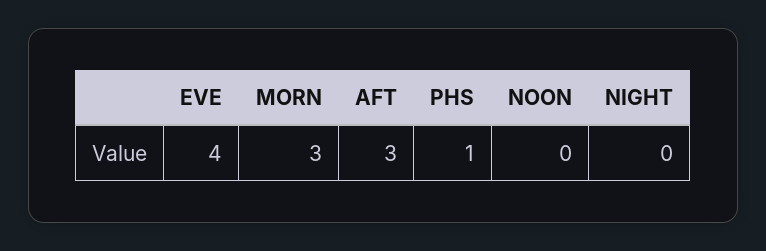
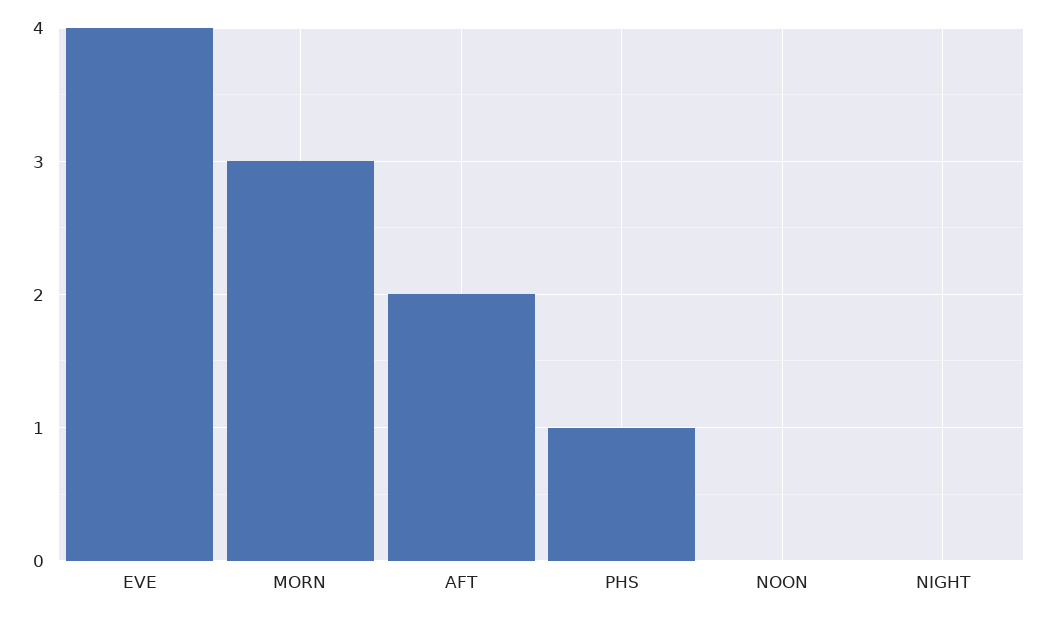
AFT: 3 -> 2

